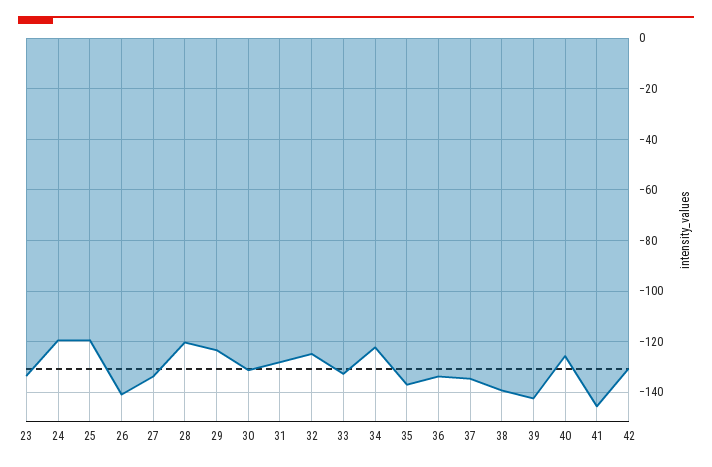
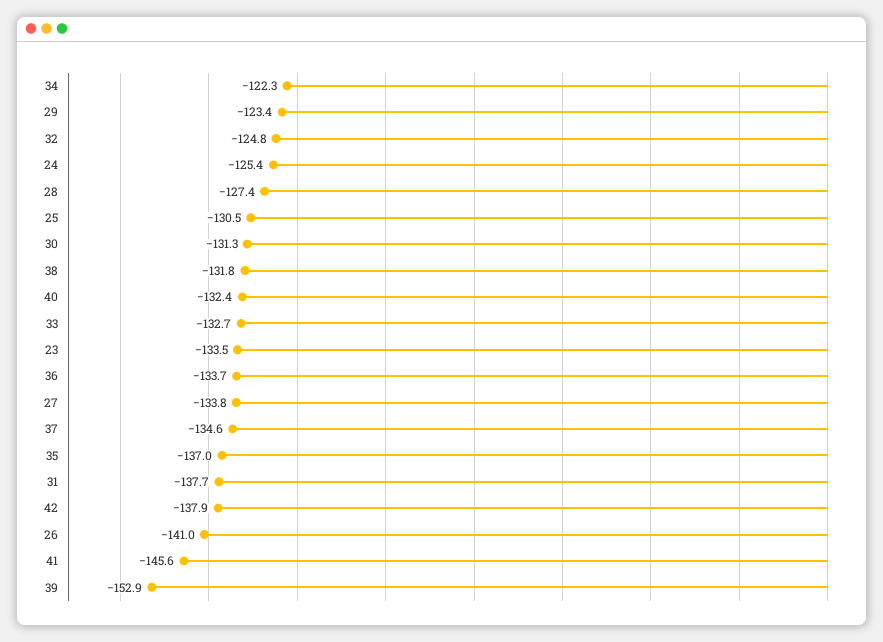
24: -120 -> -125.4
25: -120 -> -130.5
28: -120 -> -127.4
31: -127.5 -> -137.7
38: -140 -> -131.8
39: -142.5 -> -152.9
40: -125 -> -132.4
42: -130 -> -137.9

